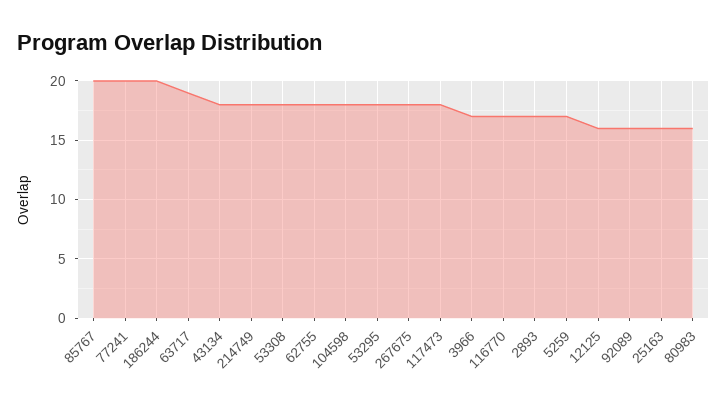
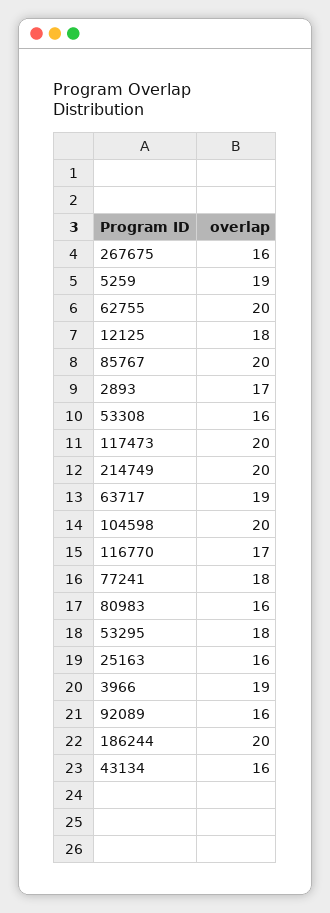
77241: 20 -> 18
43134: 18 -> 16
214749: 18 -> 20
53308: 18 -> 16
62755: 18 -> 20
104598: 18 -> 20
267675: 18 -> 16
117473: 18 -> 20
3966: 17 -> 19
5259: 17 -> 19
12125: 16 -> 18

